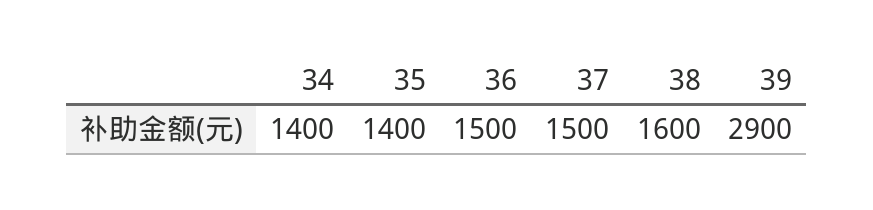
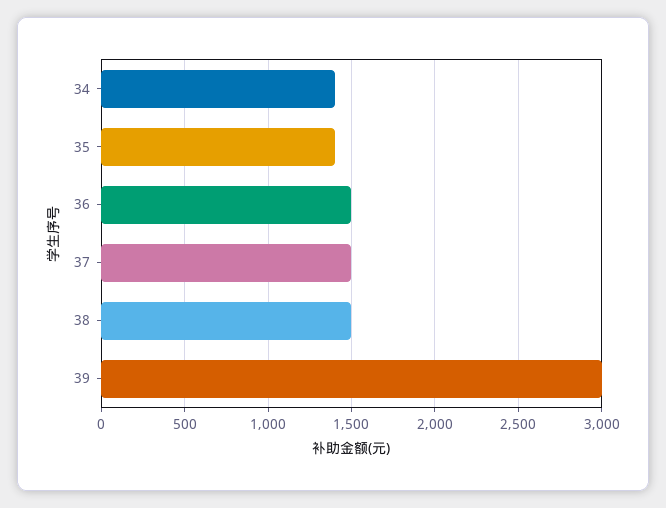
38: 1600 -> 1500
39: 2900 -> 3000

